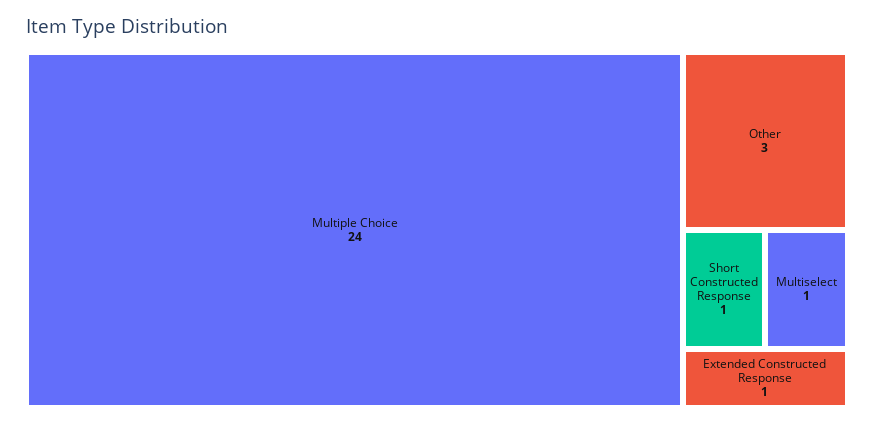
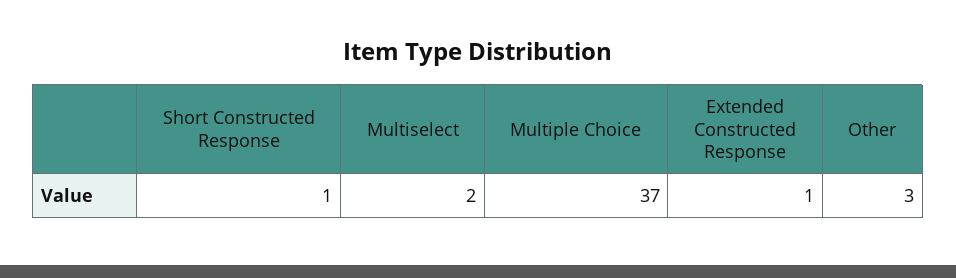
Multiple Choice: 24 -> 37
Multiselect: 1 -> 2

